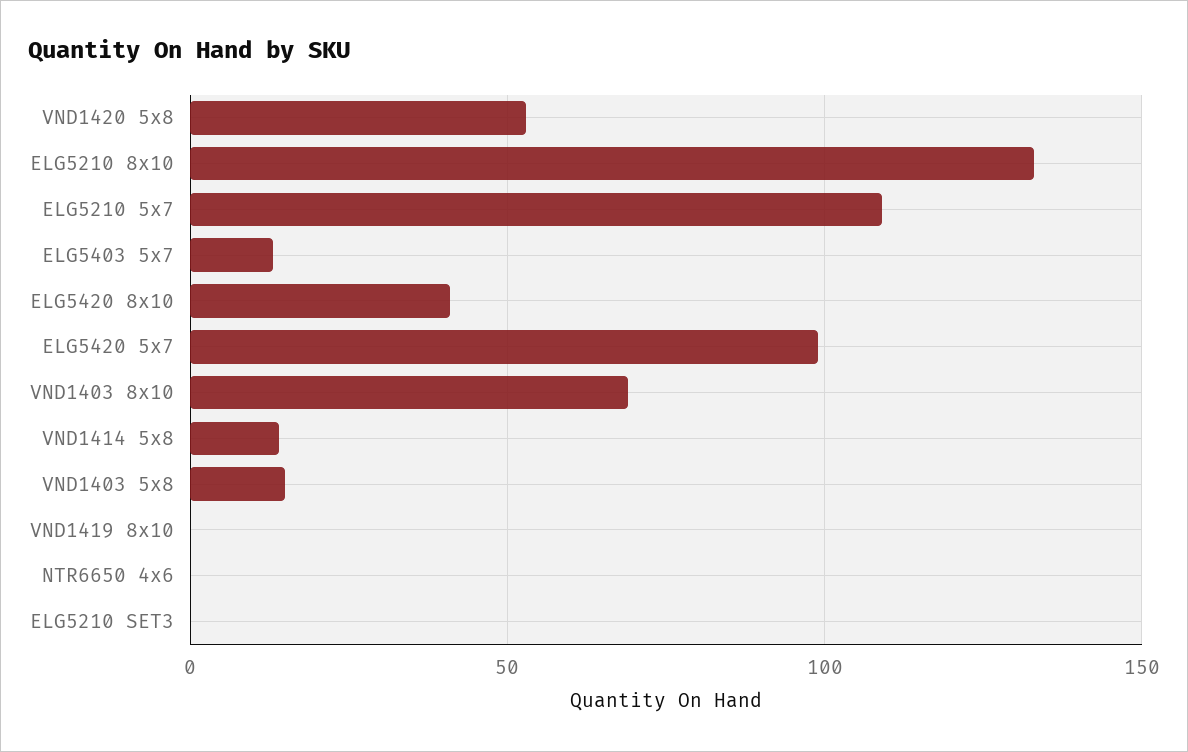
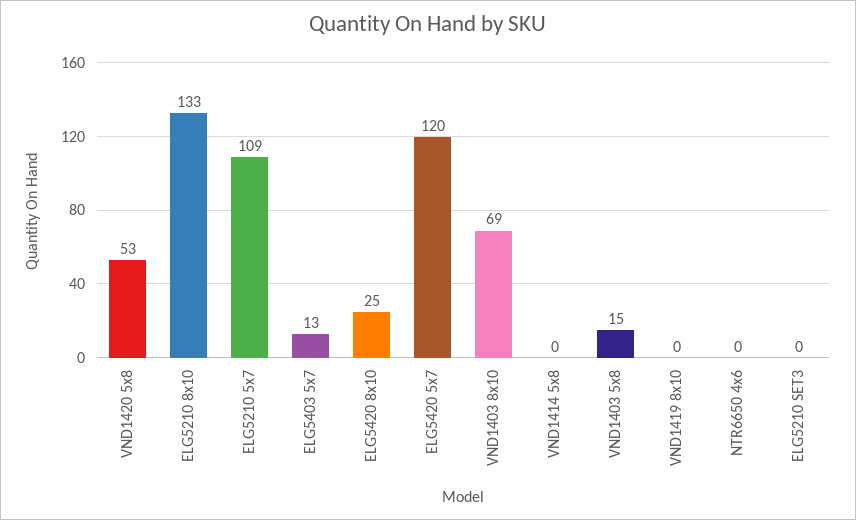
ELG5420 8x10: 40 -> 25
ELG5420 5x7: 100 -> 120
VND1414 5x8: 15 -> 0

